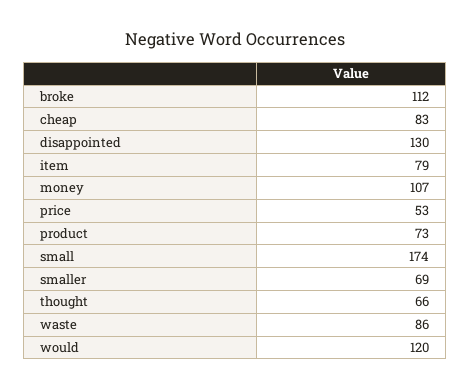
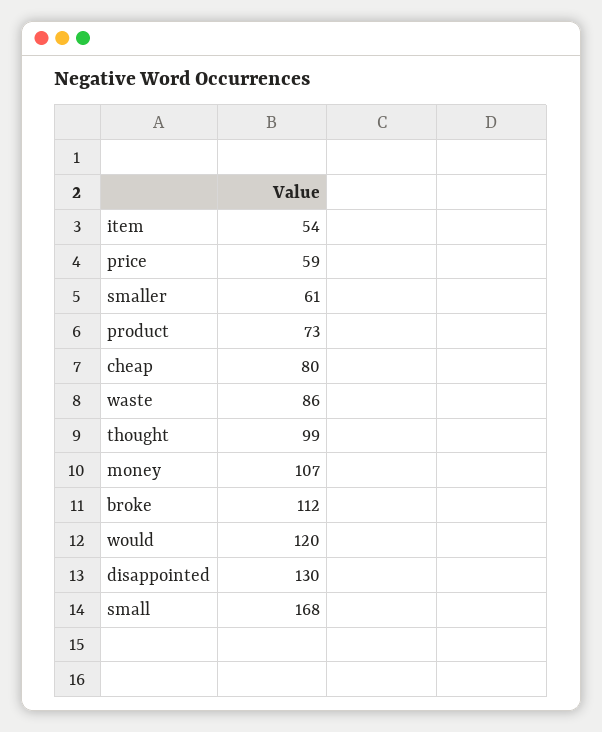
cheap: 83 -> 80
item: 79 -> 54
price: 53 -> 59
small: 174 -> 168
smaller: 69 -> 61
thought: 66 -> 99

